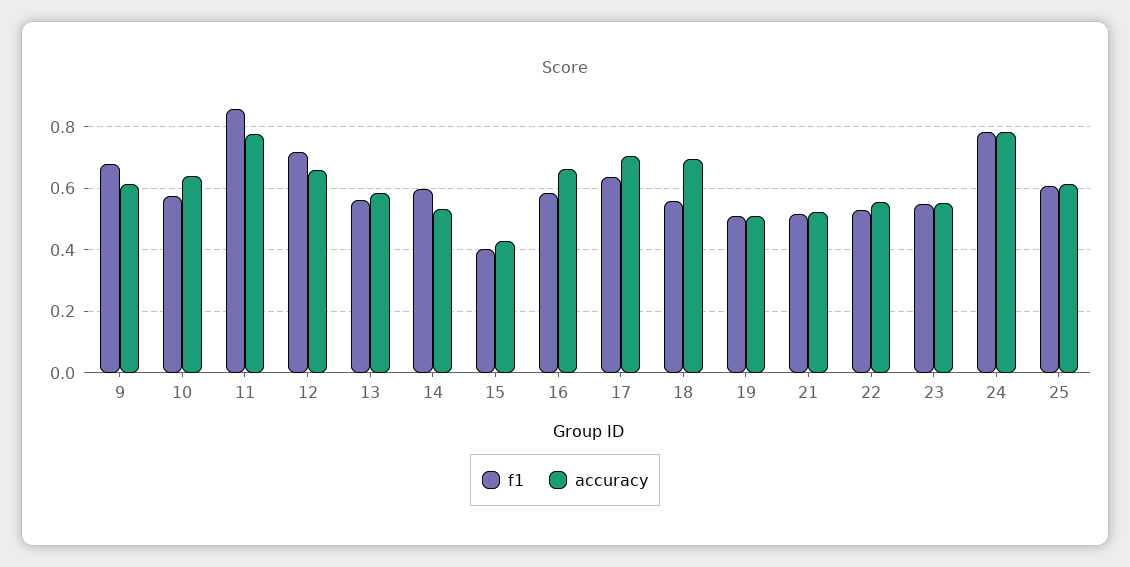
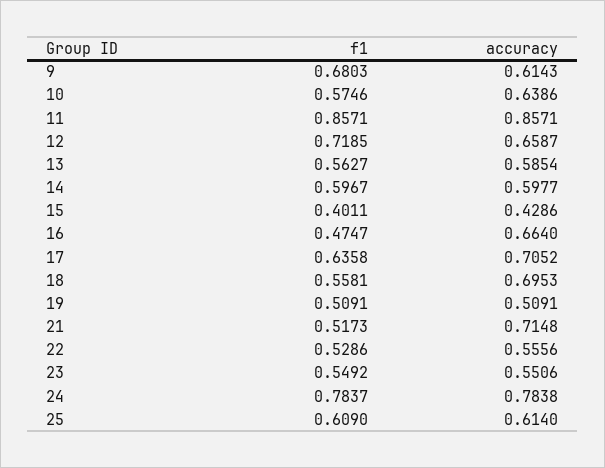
accuracy, 11: 0.78 -> 0.8571
accuracy, 14: 0.54 -> 0.5977
f1, 16: 0.58 -> 0.4747
accuracy, 21: 0.52 -> 0.7148

